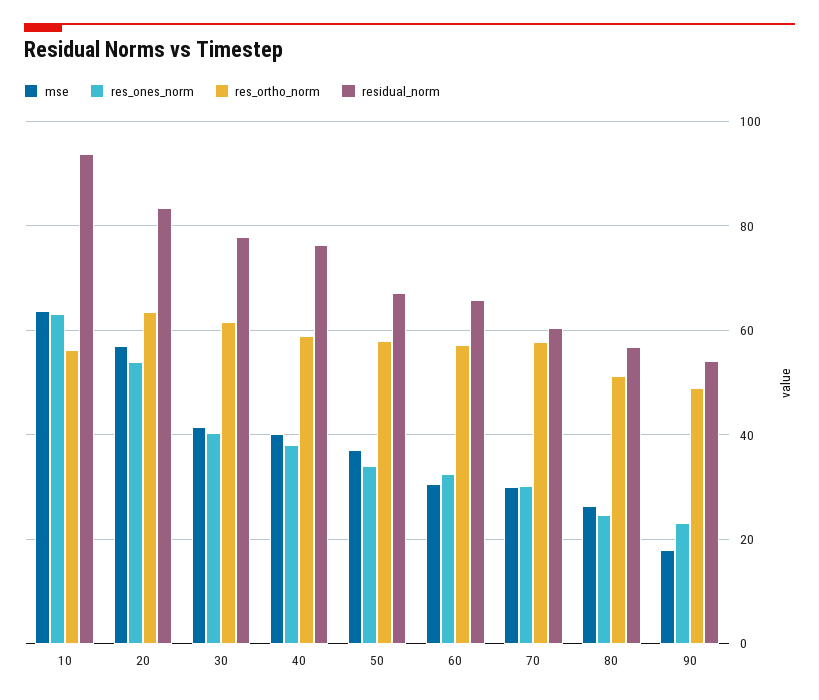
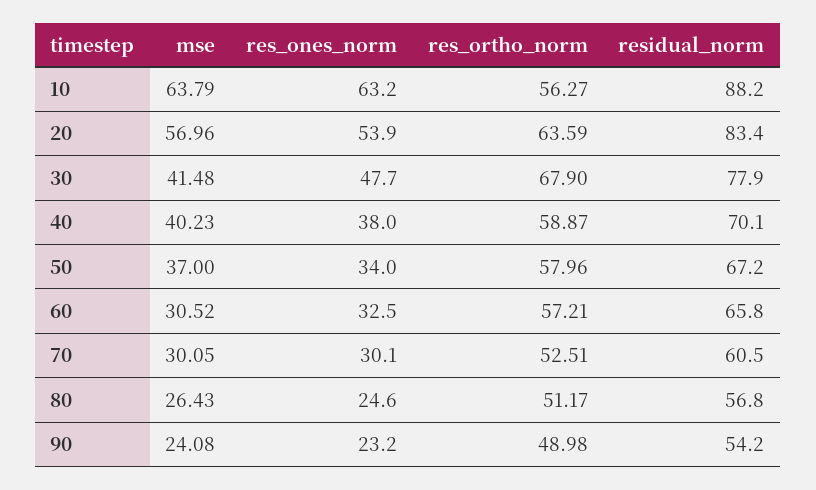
residual_norm, 10: 94 -> 88.2
res_ones_norm, 30: 40 -> 47.7
res_ortho_norm, 30: 62 -> 67.9
residual_norm, 40: 76 -> 70.1
res_ortho_norm, 70: 58 -> 52.51
mse, 90: 18 -> 24.08

